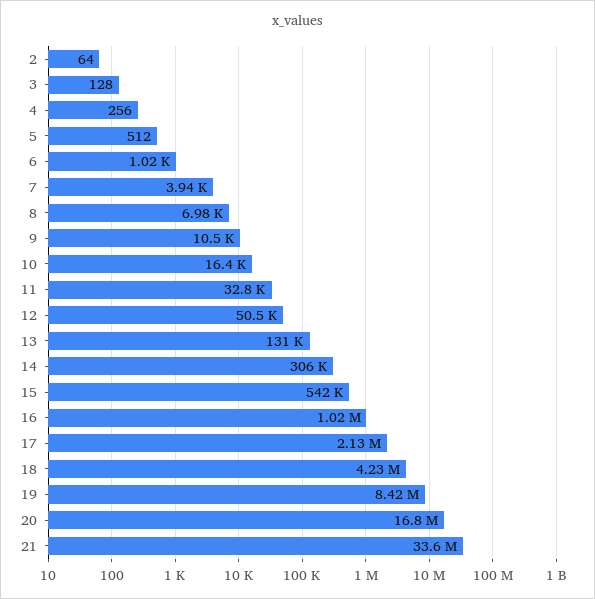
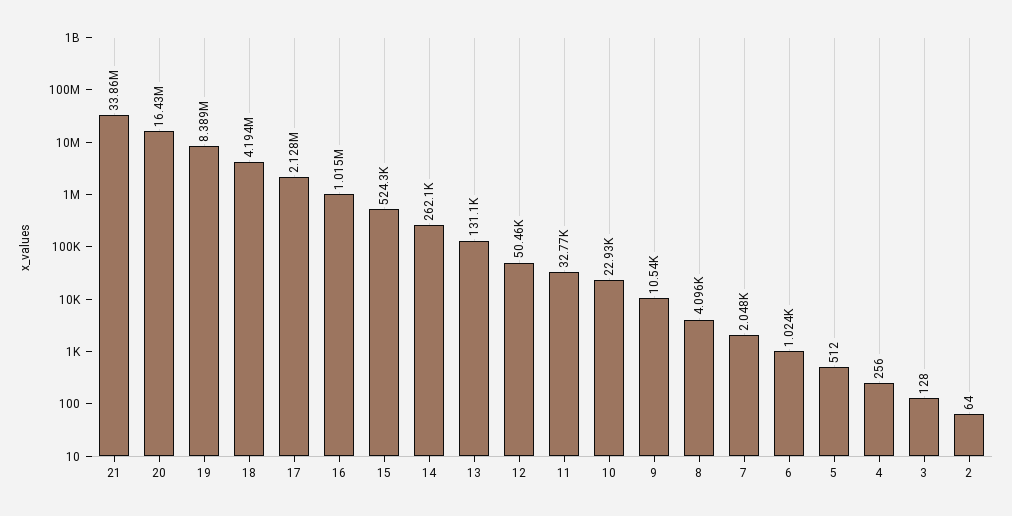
7: 3940 -> 2048
8: 6980 -> 4096
10: 16400 -> 22930
14: 306000 -> 262100
15: 542000 -> 524300
18: 4230000 -> 4194000
19: 8420000 -> 8389000
20: 16800000 -> 16430000
21: 33600000 -> 33860000

